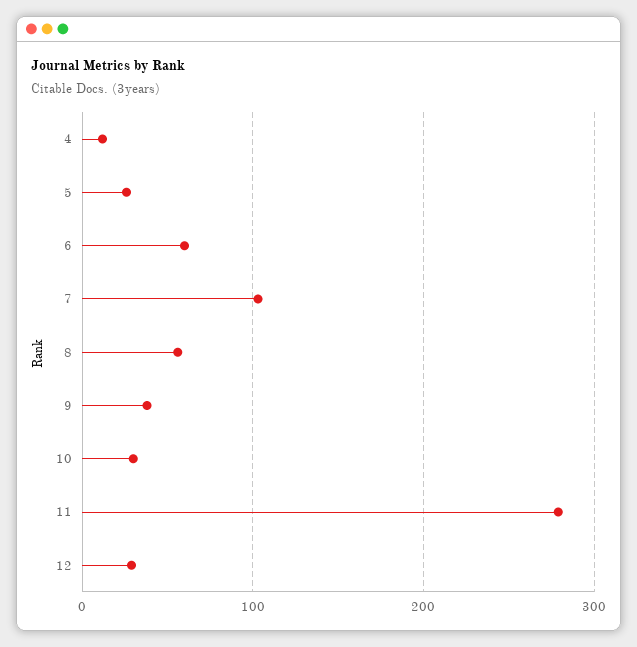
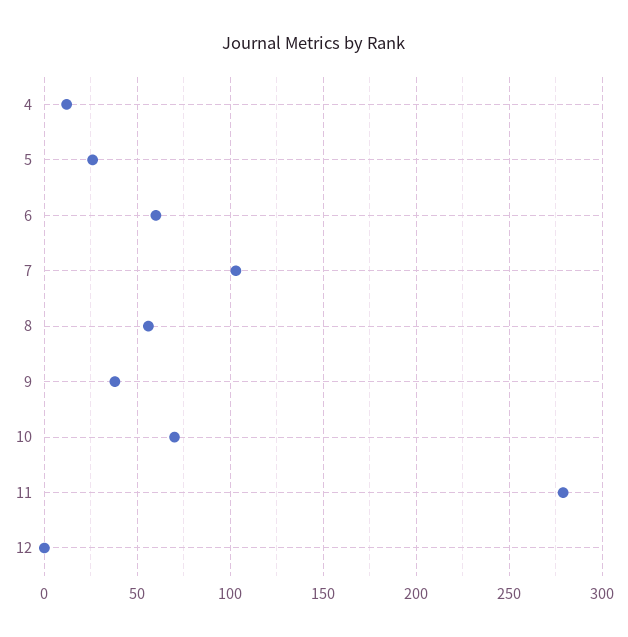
10: 30 -> 70
12: 30 -> 0

